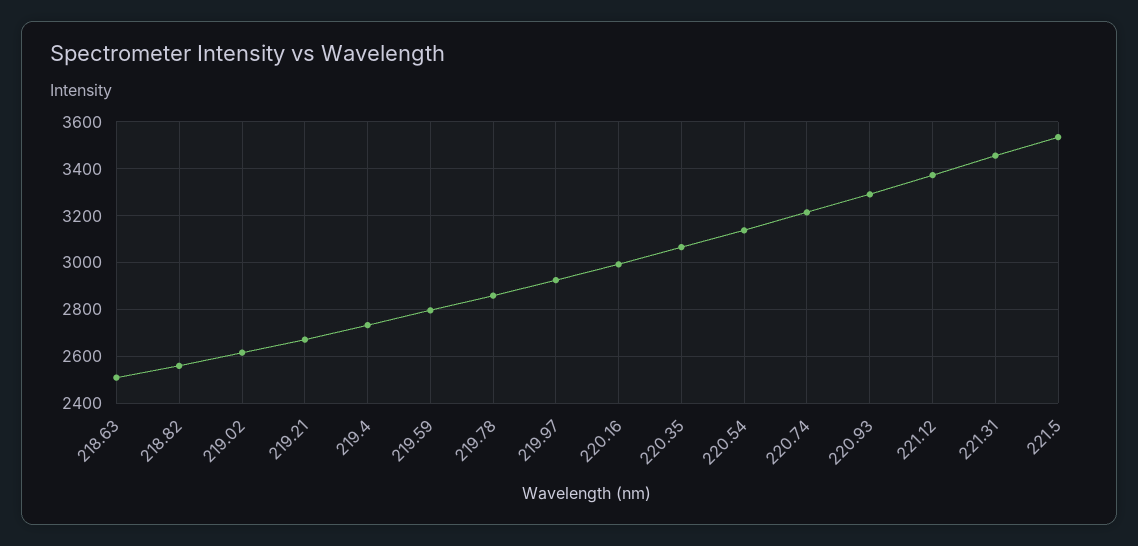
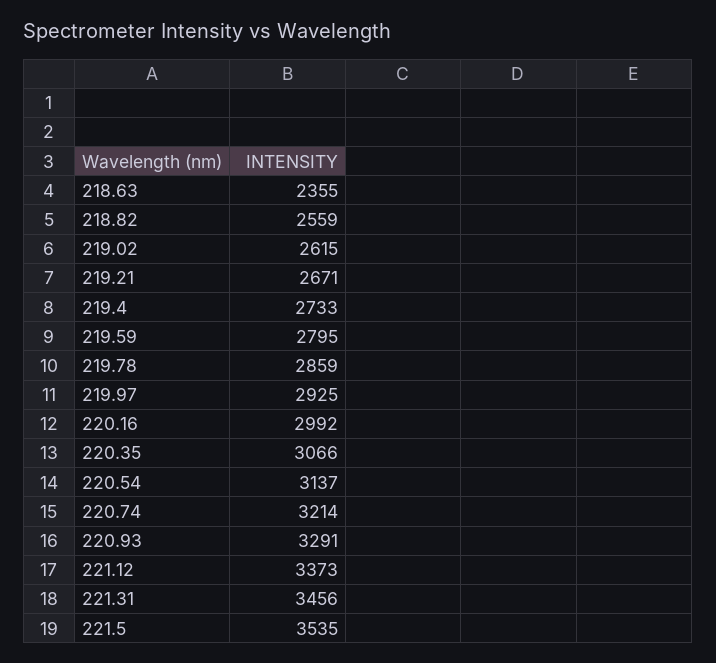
218.63: 2500 -> 2355

